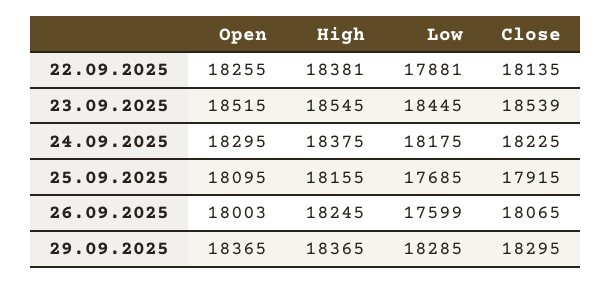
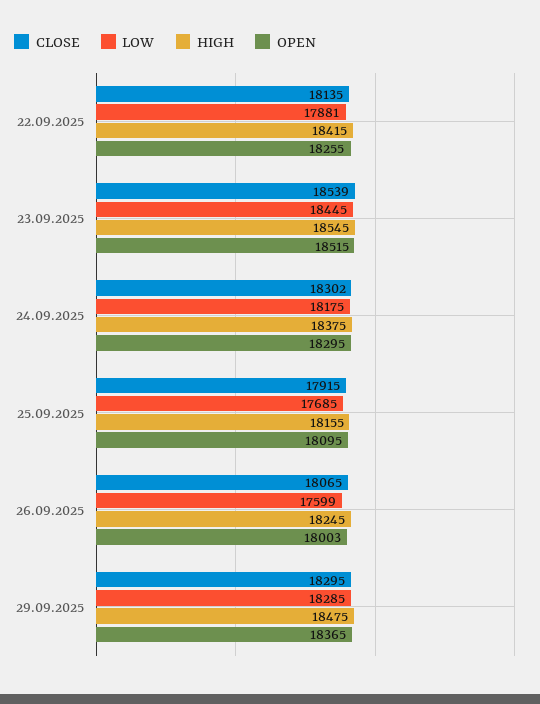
High, 22.09.2025: 18381 -> 18415
Close, 24.09.2025: 18225 -> 18302
High, 29.09.2025: 18365 -> 18475

